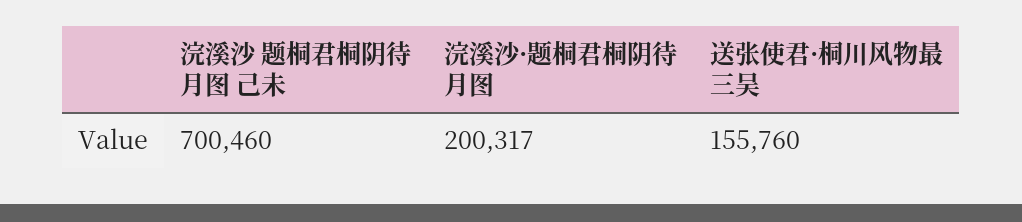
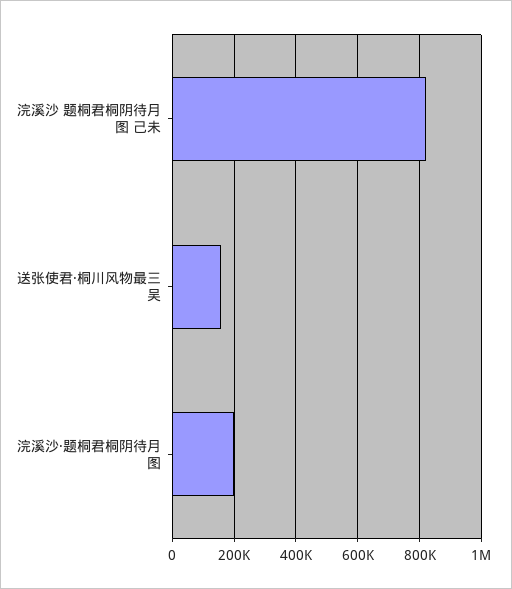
浣溪沙 题桐君桐阴待月图 己未: 700460 -> 820000

